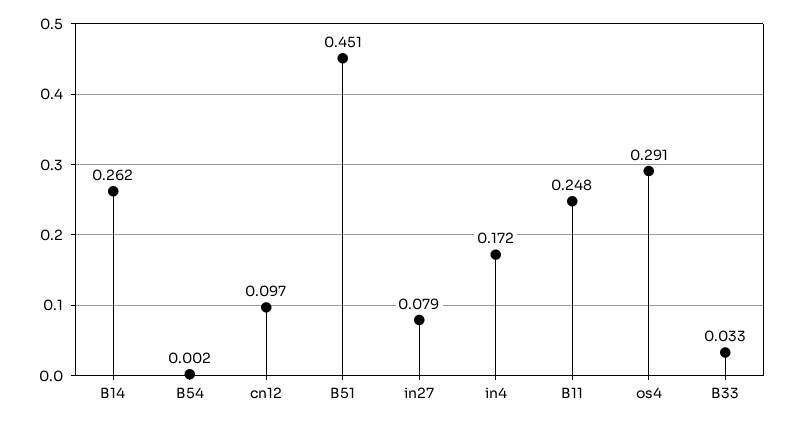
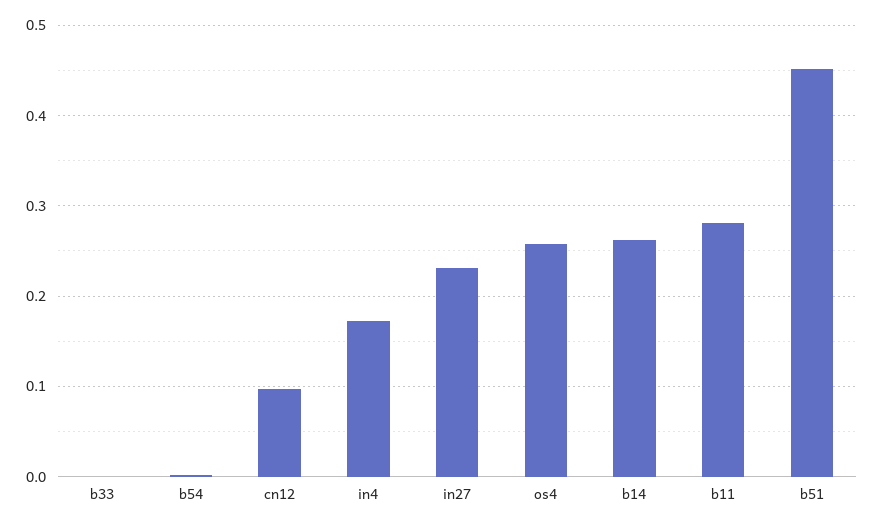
in27: 0.079 -> 0.23
B11: 0.248 -> 0.28
os4: 0.291 -> 0.26
B33: 0.033 -> 0

